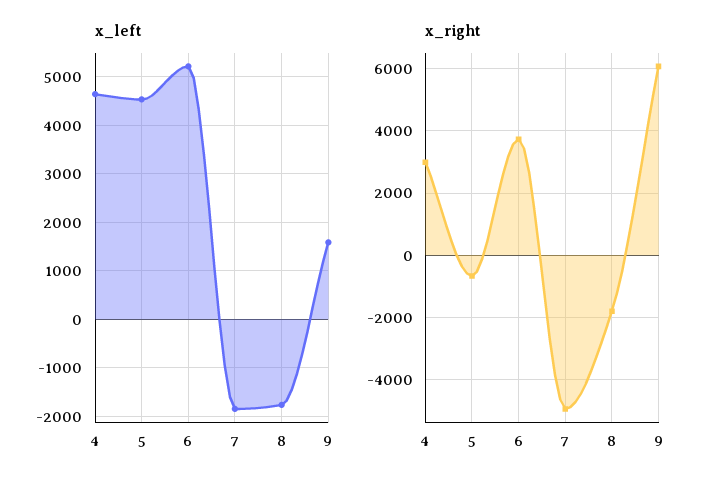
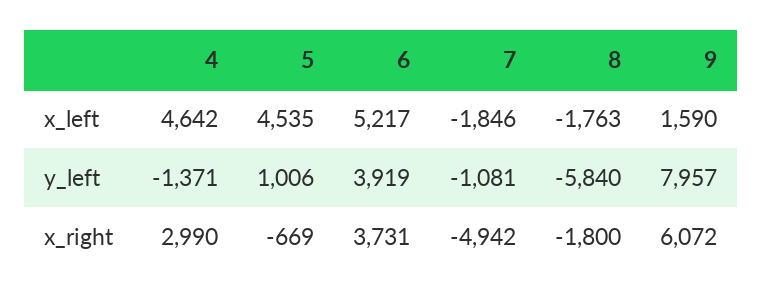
y_left, 4: none -> -1371
y_left, 5: none -> 1006
y_left, 6: none -> 3919
y_left, 7: none -> -1081
y_left, 8: none -> -5840
y_left, 9: none -> 7957

